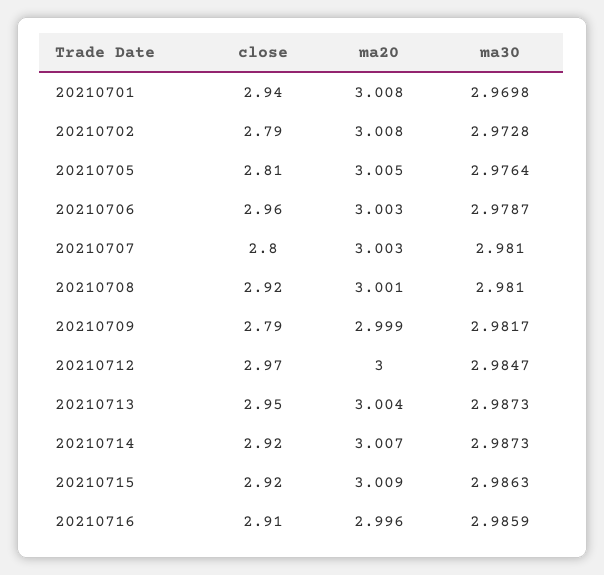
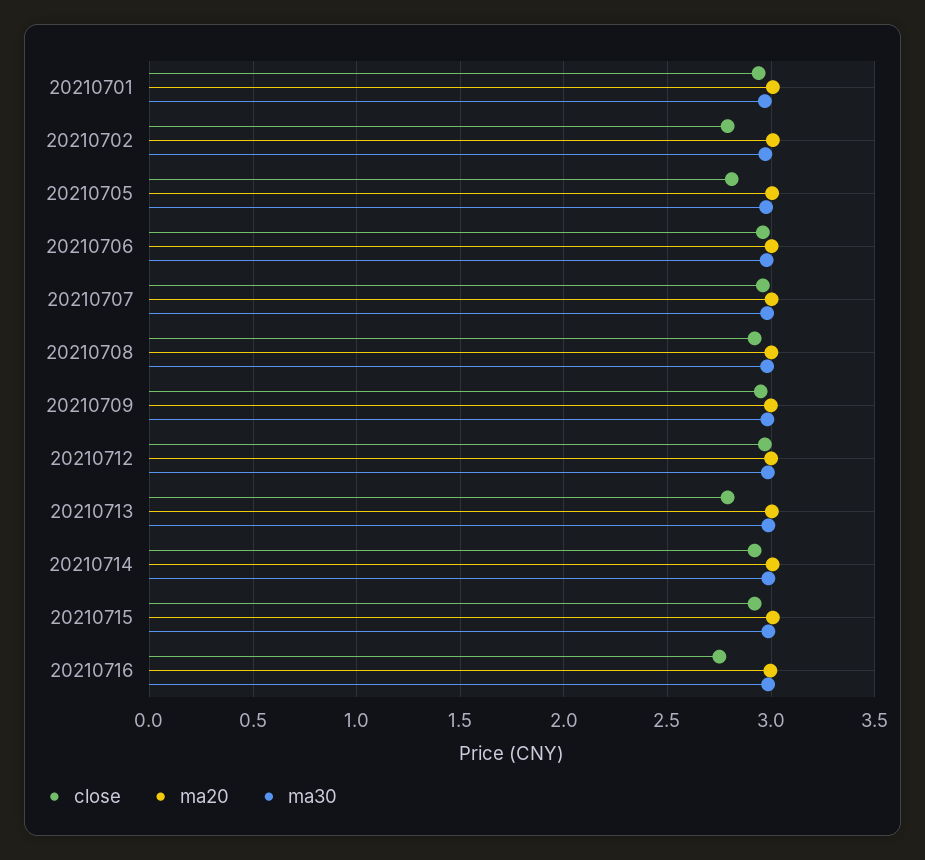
close, 20210707: 2.8 -> 2.95
close, 20210709: 2.79 -> 2.95
close, 20210713: 2.95 -> 2.8
close, 20210716: 2.91 -> 2.75

